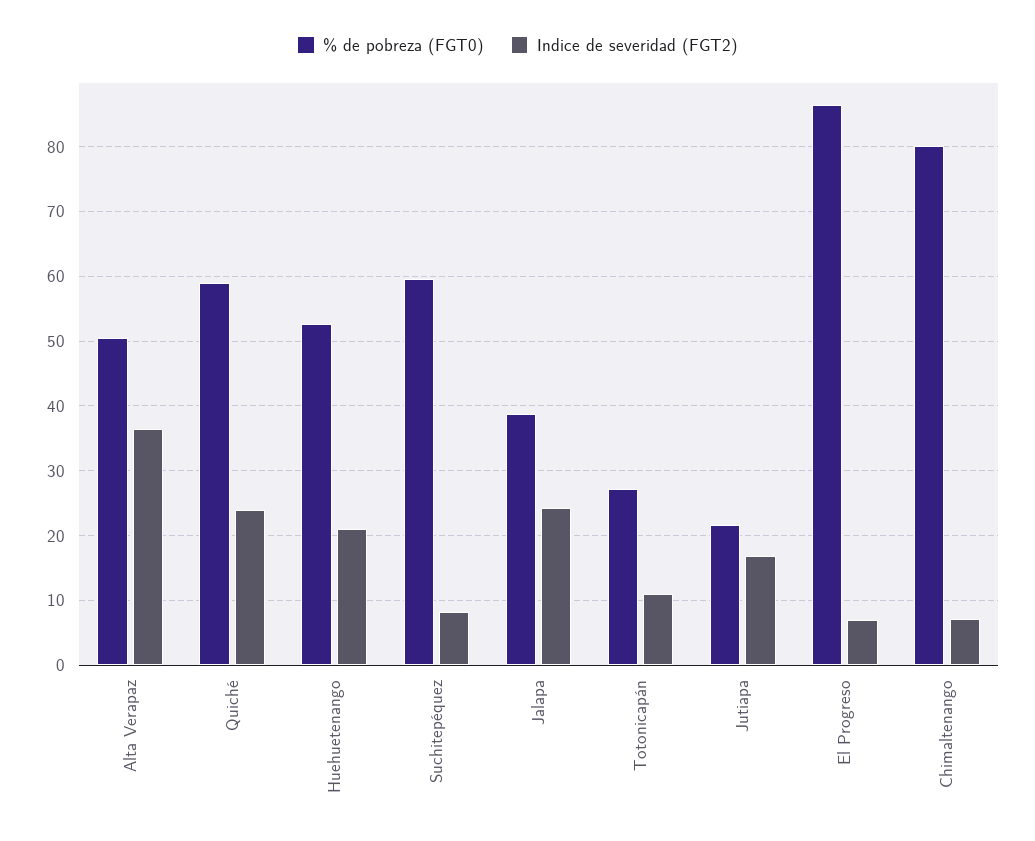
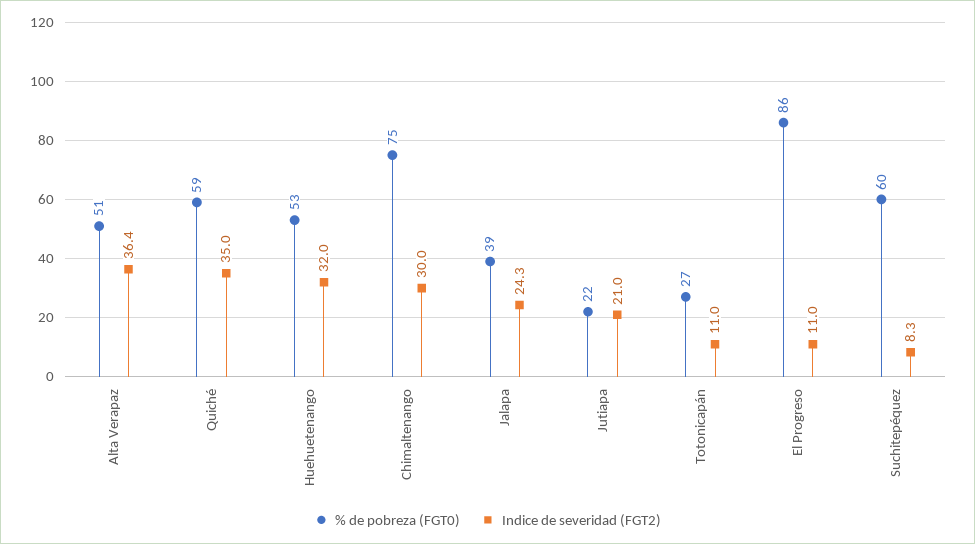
Indice de severidad (FGT2), Quiché: 24 -> 35
Indice de severidad (FGT2), Huehuetenango: 21 -> 32
Indice de severidad (FGT2), Jutiapa: 17 -> 21
Indice de severidad (FGT2), El Progreso: 7 -> 11
% de pobreza (FGT0), Chimaltenango: 80 -> 75
Indice de severidad (FGT2), Chimaltenango: 7 -> 30

